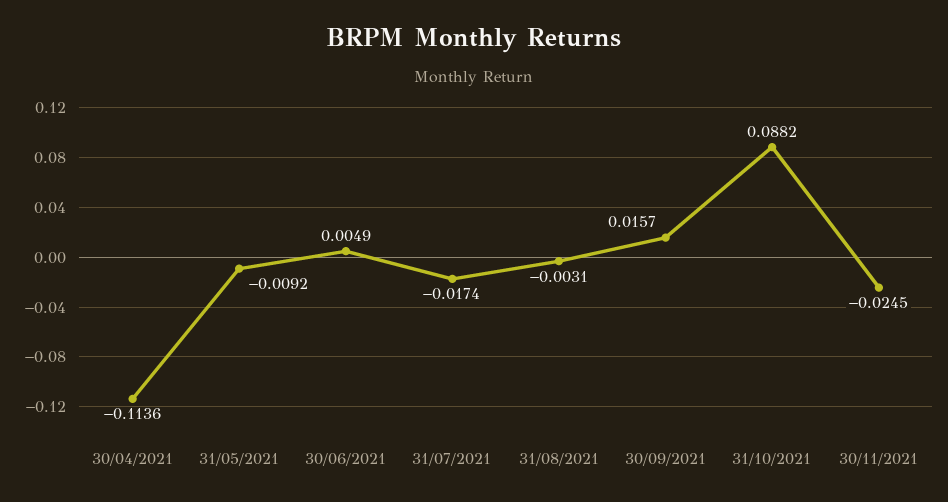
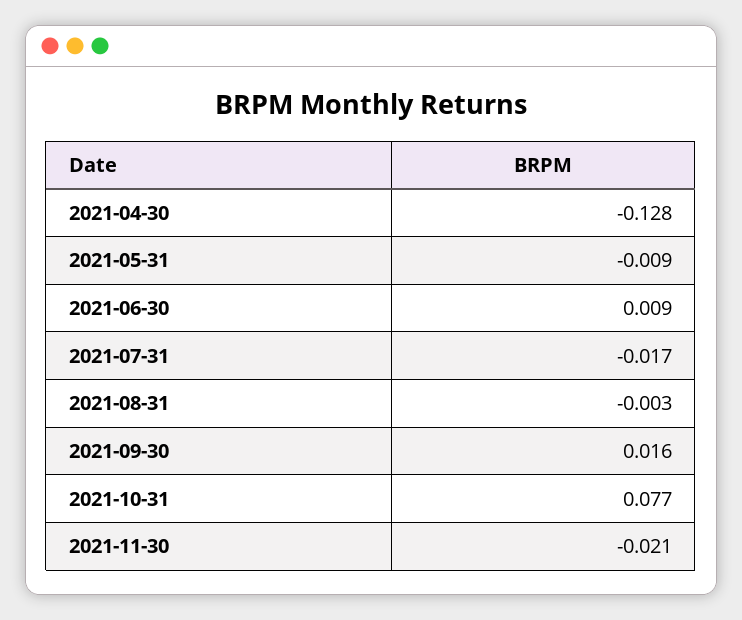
30/04/2021: -0.1136 -> -0.128
30/06/2021: 0.0049 -> 0.009
31/10/2021: 0.0882 -> 0.077
30/11/2021: -0.0245 -> -0.021

